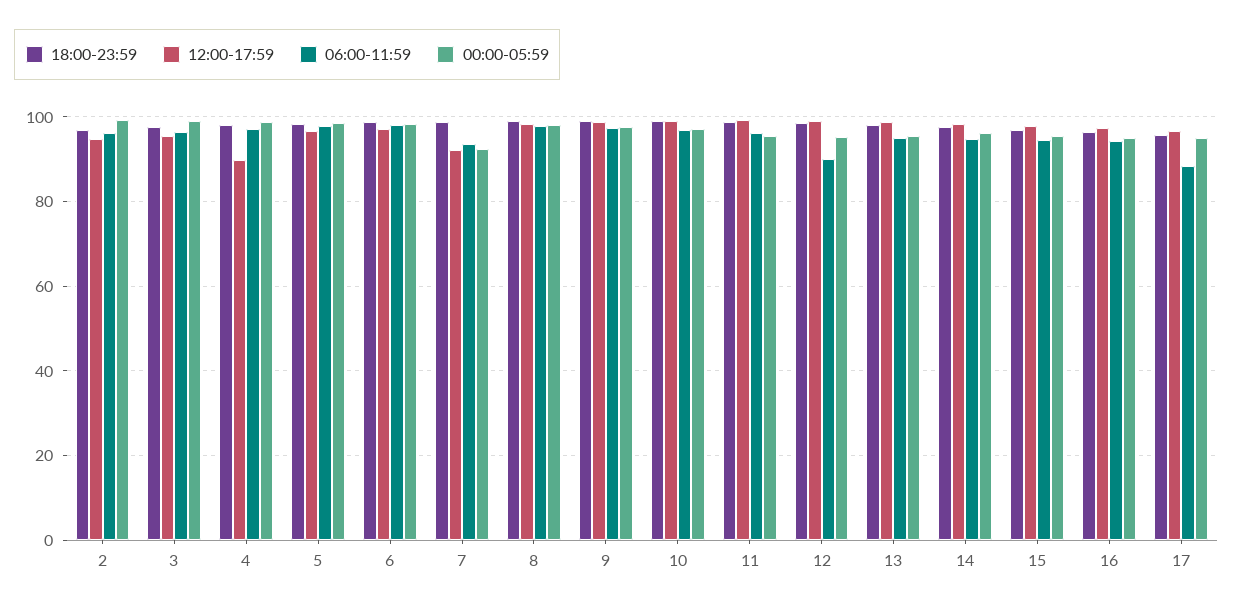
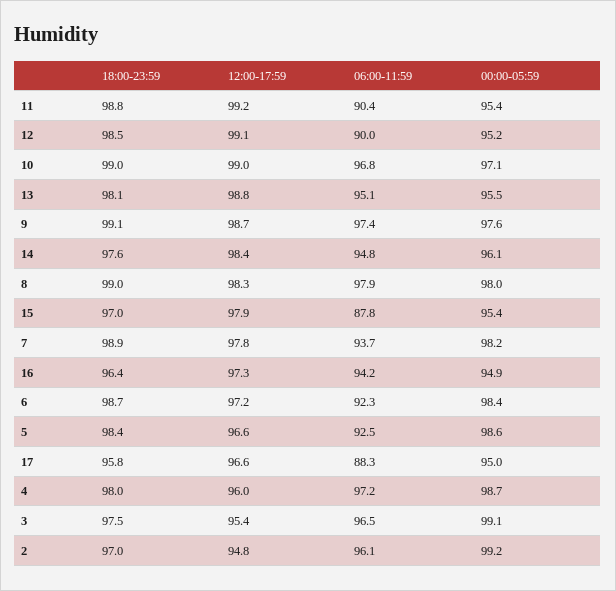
12:00-17:59, 4: 90 -> 96
06:00-11:59, 5: 98 -> 92.5
06:00-11:59, 6: 98 -> 92.3
12:00-17:59, 7: 92 -> 97.8
00:00-05:59, 7: 92 -> 98.2
06:00-11:59, 11: 96 -> 90.4
06:00-11:59, 15: 94 -> 87.8

